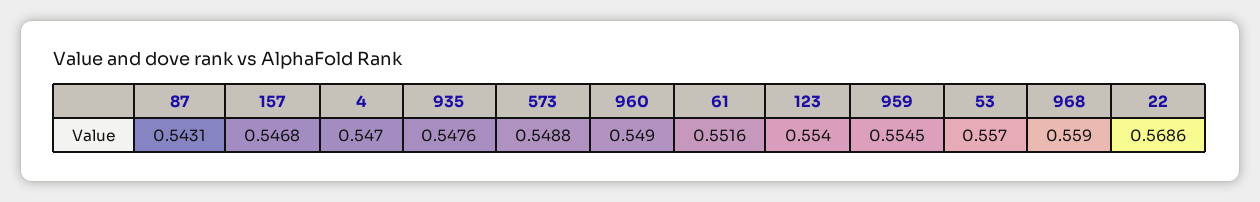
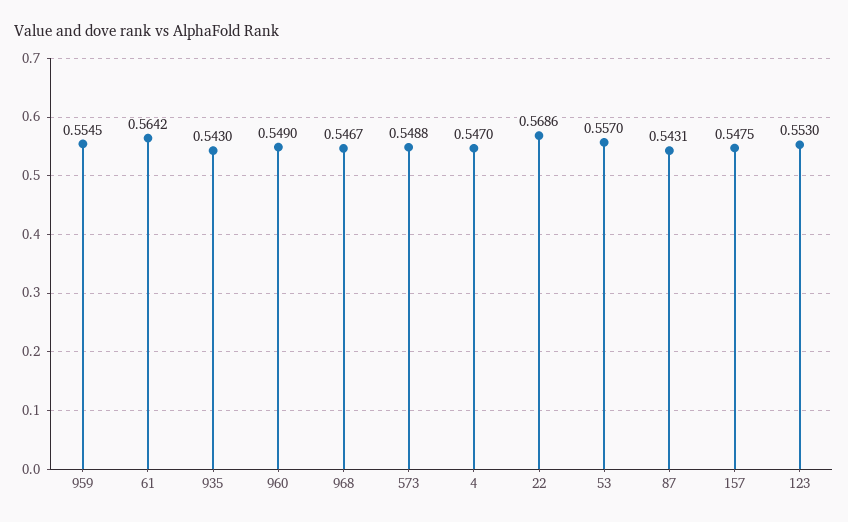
157: 0.5468 -> 0.5475
935: 0.5476 -> 0.543
61: 0.5516 -> 0.5642
123: 0.554 -> 0.553
968: 0.559 -> 0.5467

